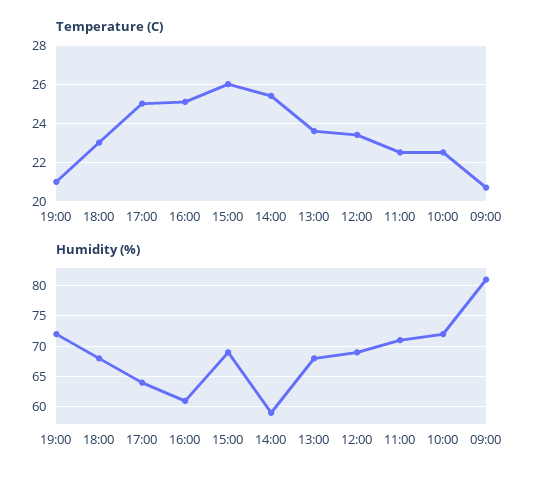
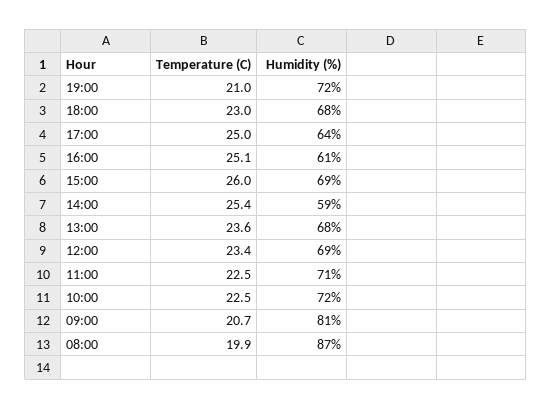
Temperature (C), 08:00: none -> 19.9
Humidity (%), 08:00: none -> 87

